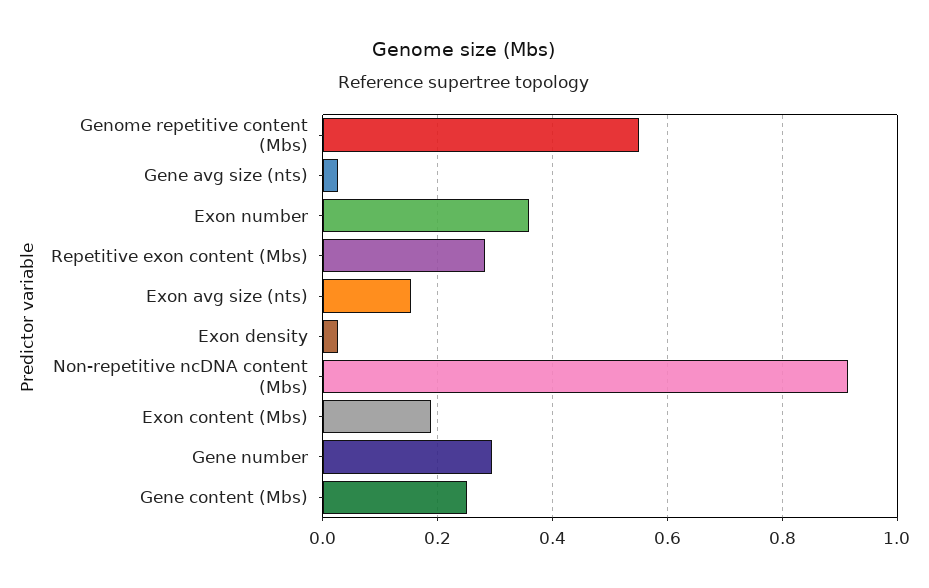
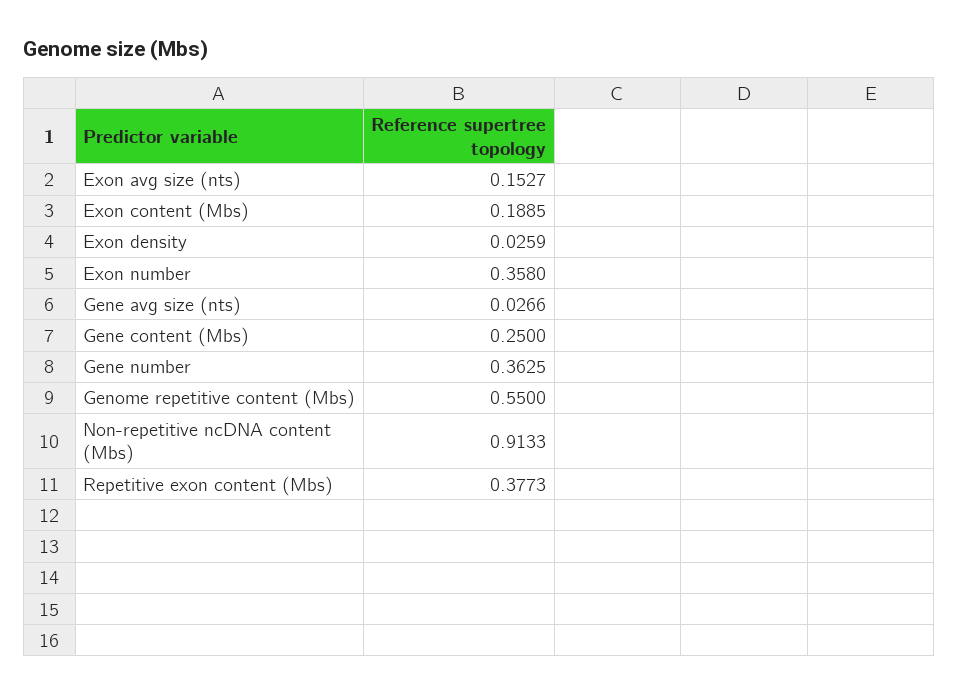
Repetitive exon content (Mbs): 0.28 -> 0.3773
Gene number: 0.3 -> 0.3625

